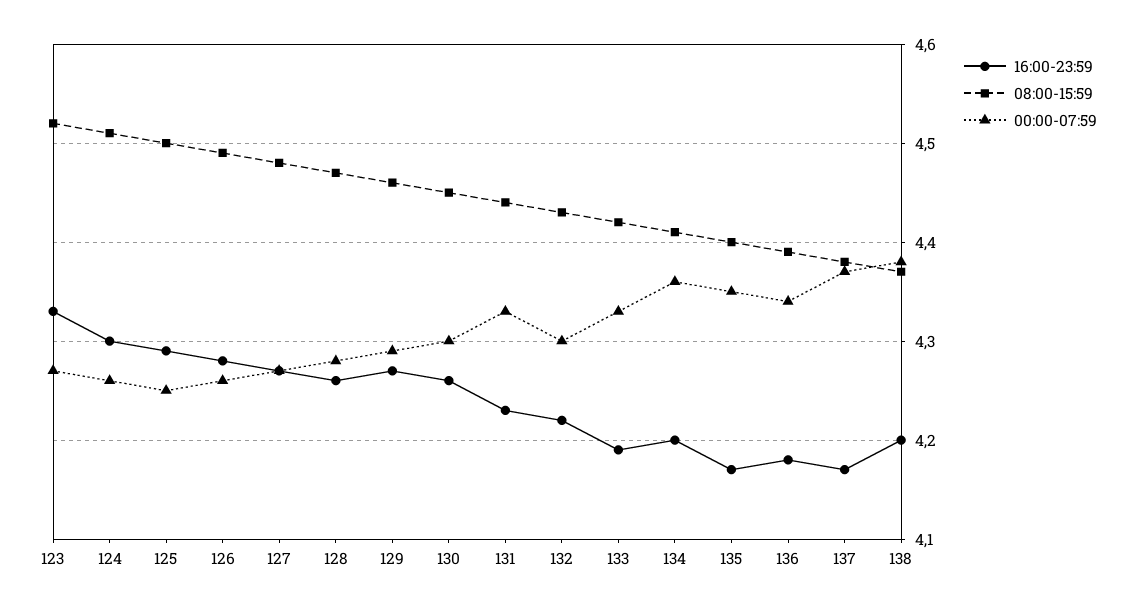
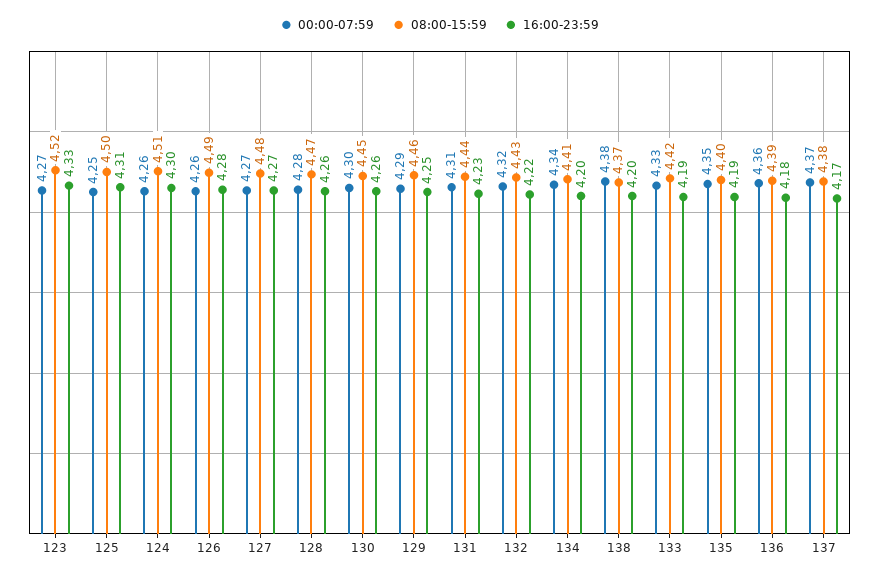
16:00-23:59, 125: 4.29 -> 4.31
16:00-23:59, 129: 4.27 -> 4.25
00:00-07:59, 131: 4.33 -> 4.31
00:00-07:59, 132: 4.3 -> 4.32
00:00-07:59, 134: 4.36 -> 4.34
16:00-23:59, 135: 4.17 -> 4.19
00:00-07:59, 136: 4.34 -> 4.36

